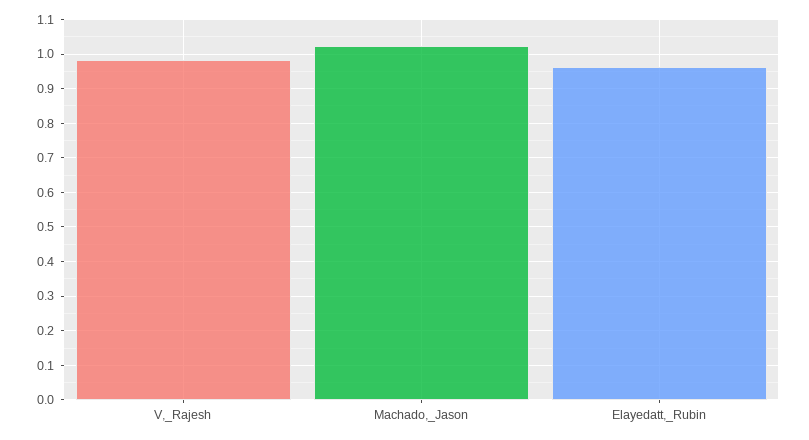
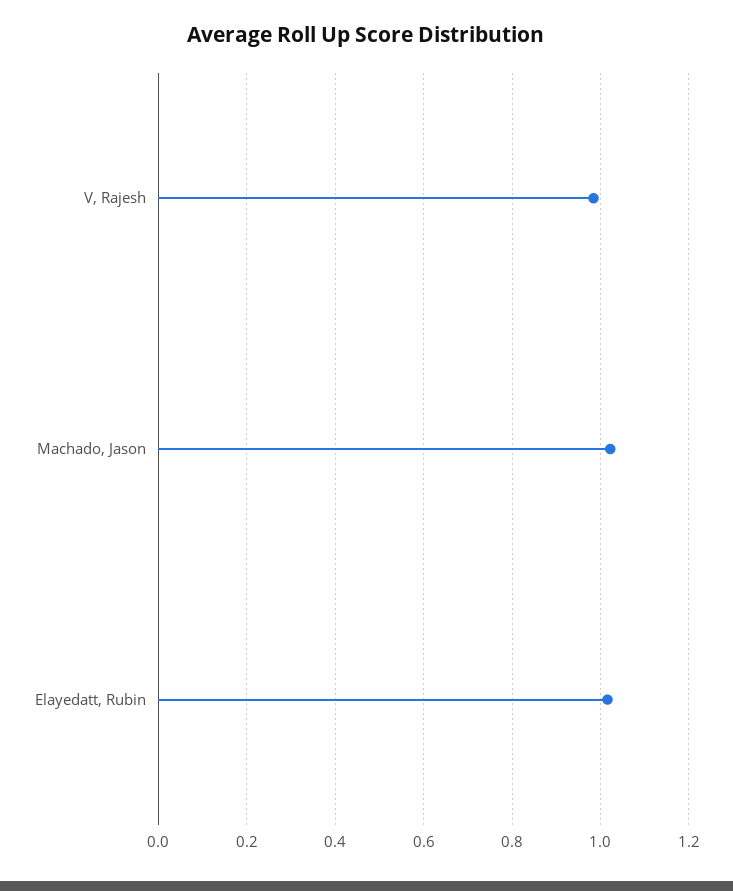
Elayedatt,_Rubin: 0.96 -> 1.02

